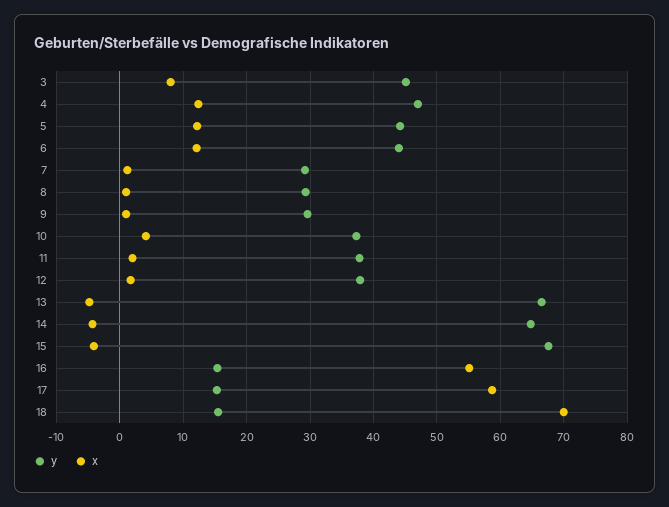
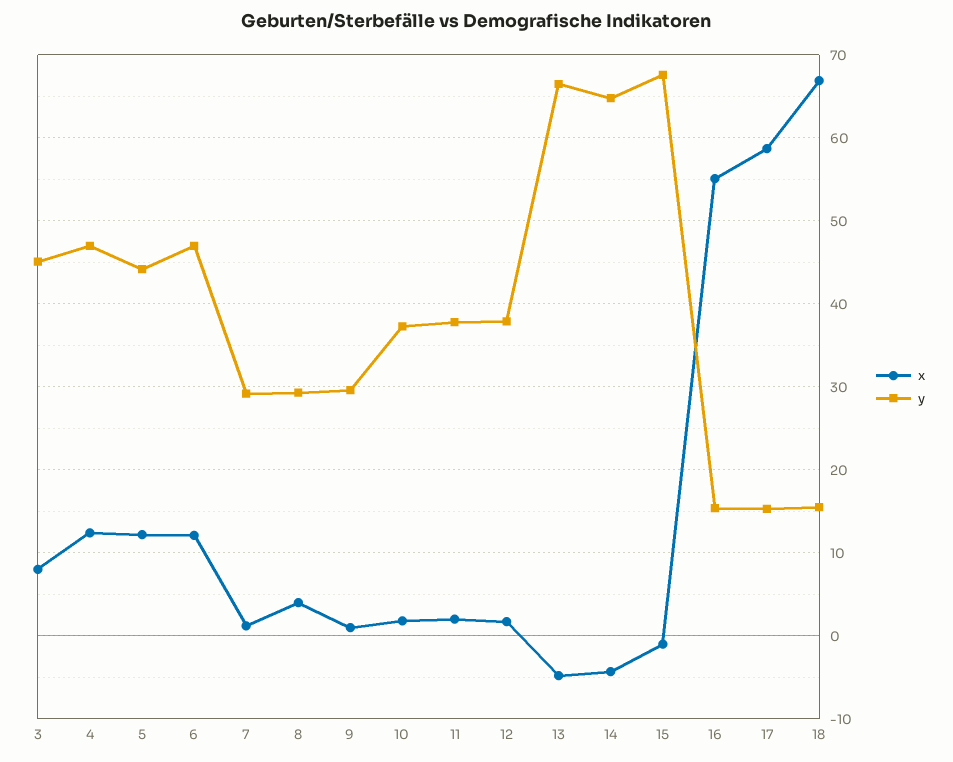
y, 6: 44 -> 47
x, 8: 1 -> 4
x, 10: 4 -> 2
x, 15: -4 -> -1
x, 18: 70 -> 67

